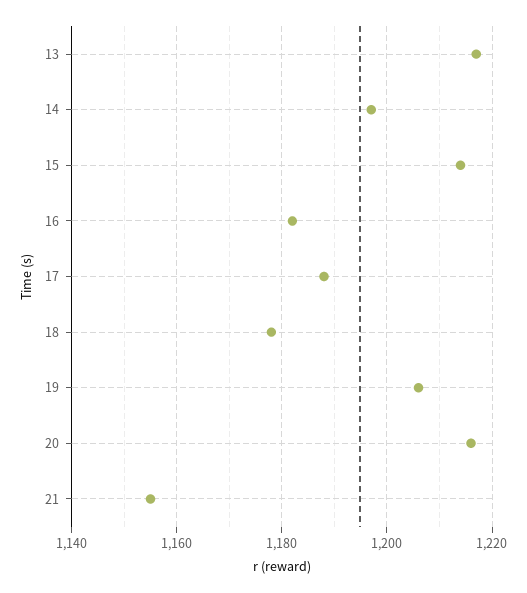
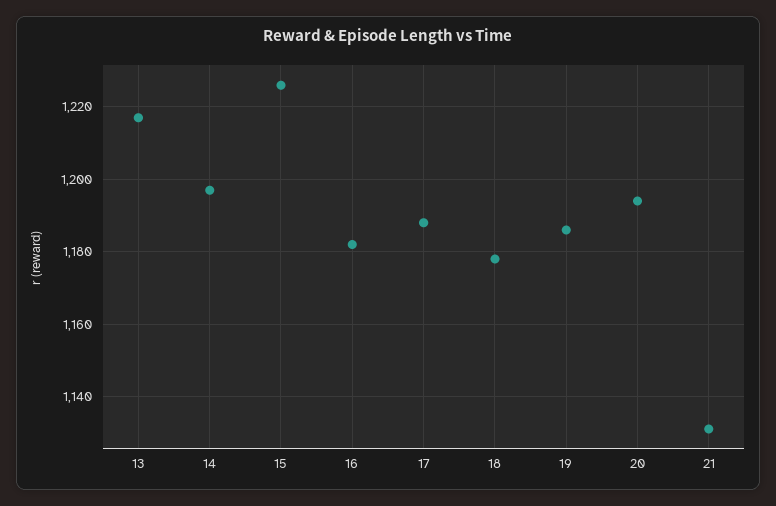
15: 1215 -> 1225
19: 1205 -> 1185
20: 1215 -> 1195
21: 1155 -> 1130

